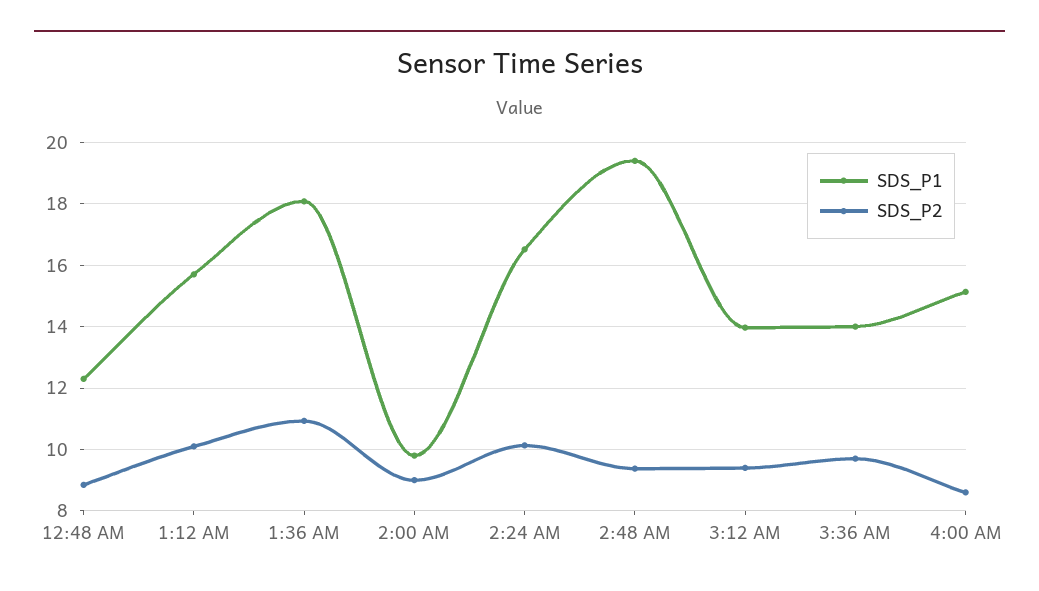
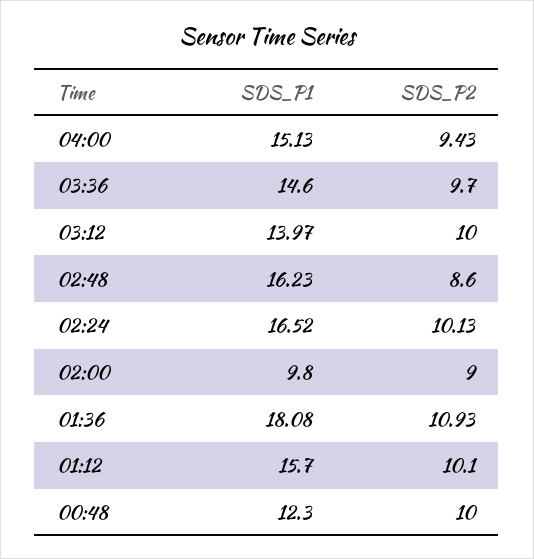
SDS_P2, 12:48 AM: 8.8 -> 10
SDS_P1, 2:48 AM: 19.4 -> 16.23
SDS_P2, 2:48 AM: 9.4 -> 8.6
SDS_P2, 3:12 AM: 9.4 -> 10
SDS_P1, 3:36 AM: 14 -> 14.6
SDS_P2, 4:00 AM: 8.6 -> 9.43

